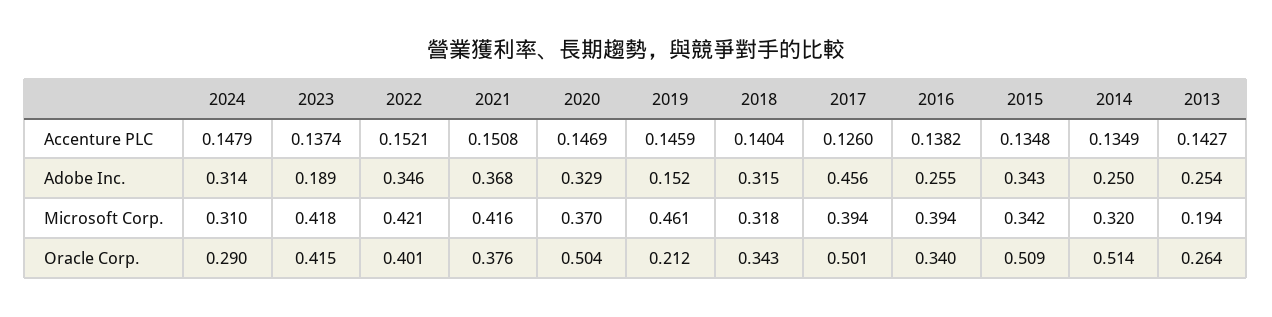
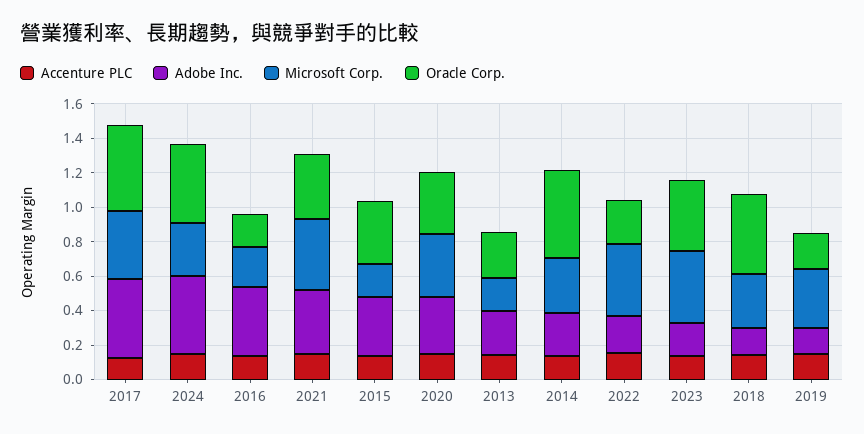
Adobe Inc., 2024: 0.314 -> 0.45
Adobe Inc., 2022: 0.346 -> 0.2
Adobe Inc., 2018: 0.315 -> 0.15
Adobe Inc., 2016: 0.255 -> 0.4
Microsoft Corp., 2019: 0.461 -> 0.35
Microsoft Corp., 2016: 0.394 -> 0.25
Microsoft Corp., 2015: 0.342 -> 0.2
Oracle Corp., 2024: 0.29 -> 0.45
Oracle Corp., 2022: 0.401 -> 0.25
Oracle Corp., 2020: 0.504 -> 0.35
Oracle Corp., 2018: 0.343 -> 0.45
Oracle Corp., 2016: 0.34 -> 0.2
Oracle Corp., 2015: 0.509 -> 0.35

